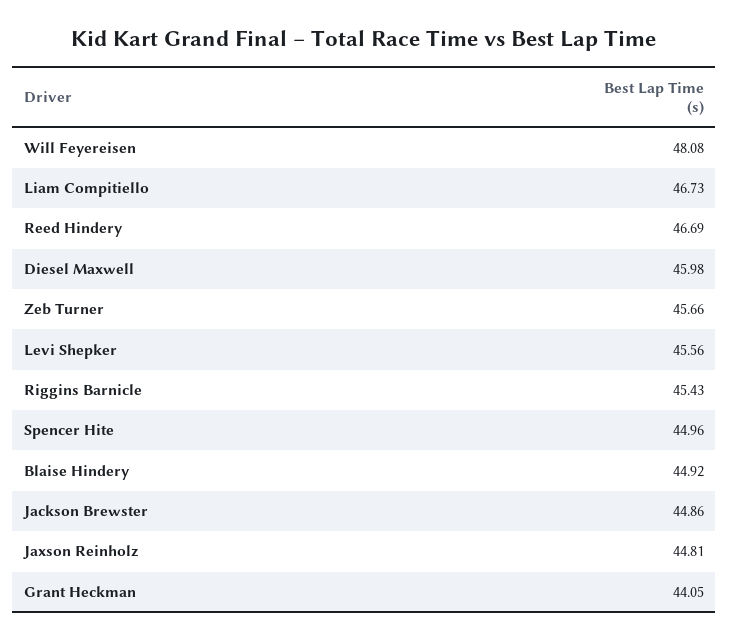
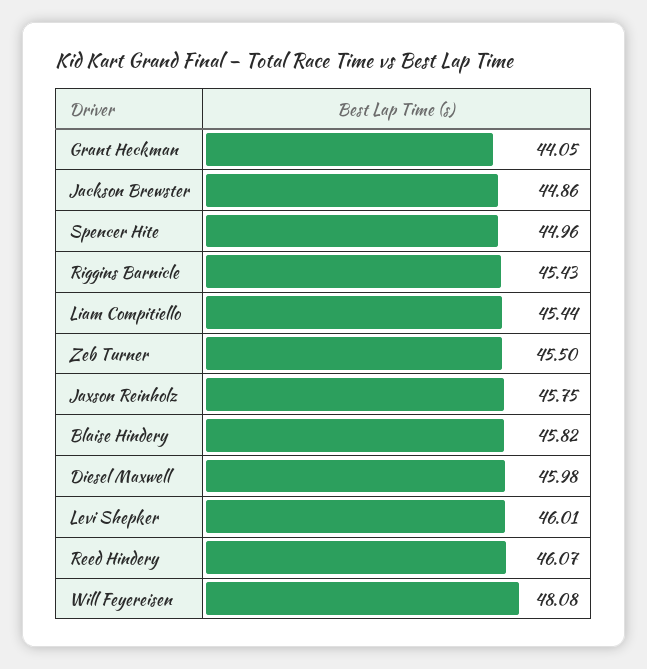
Liam Compitiello: 46.73 -> 45.44
Reed Hindery: 46.69 -> 46.07
Zeb Turner: 45.66 -> 45.5
Levi Shepker: 45.56 -> 46.01
Blaise Hindery: 44.92 -> 45.82
Jaxson Reinholz: 44.81 -> 45.75

